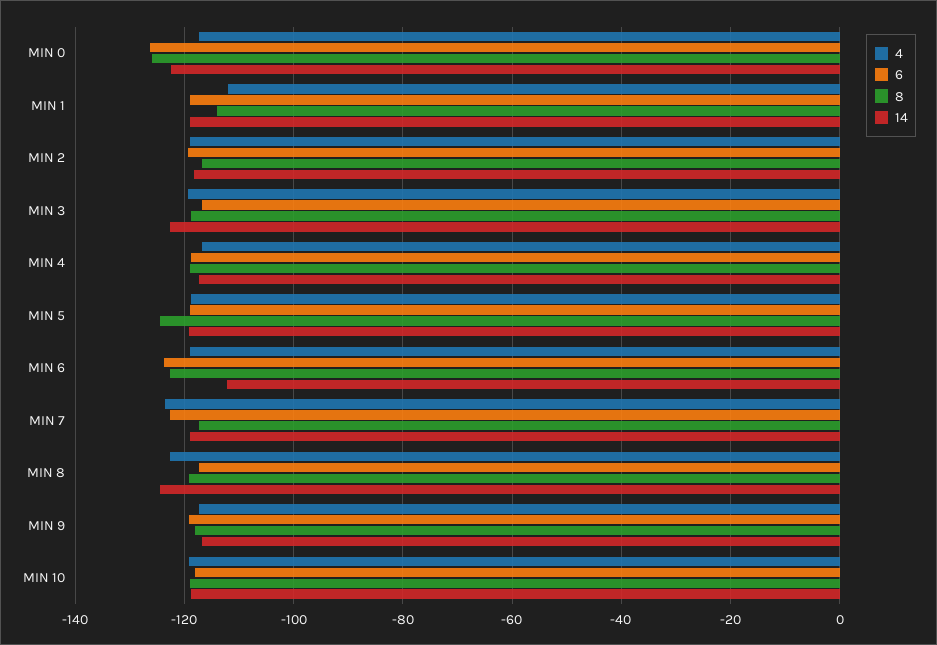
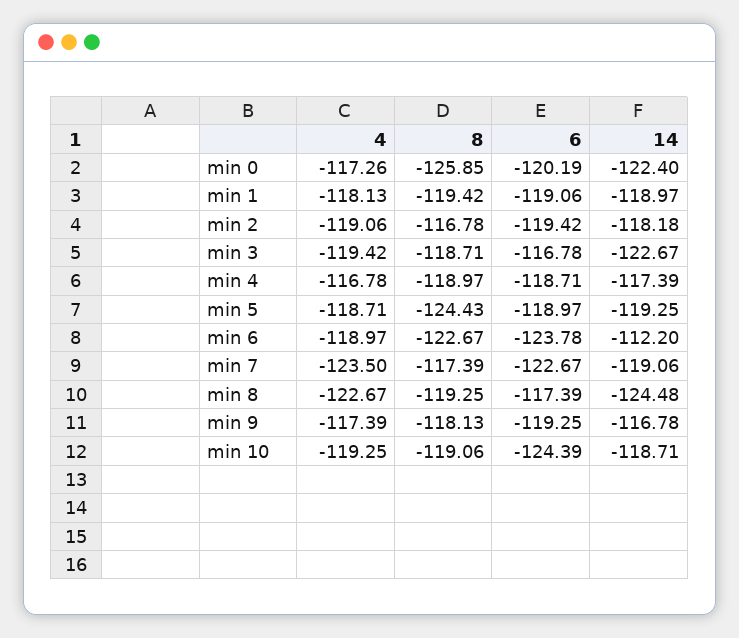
6, MIN 0: -126 -> -120.19
4, MIN 1: -112 -> -118.13
8, MIN 1: -114 -> -119.42
6, MIN 10: -118 -> -124.39

